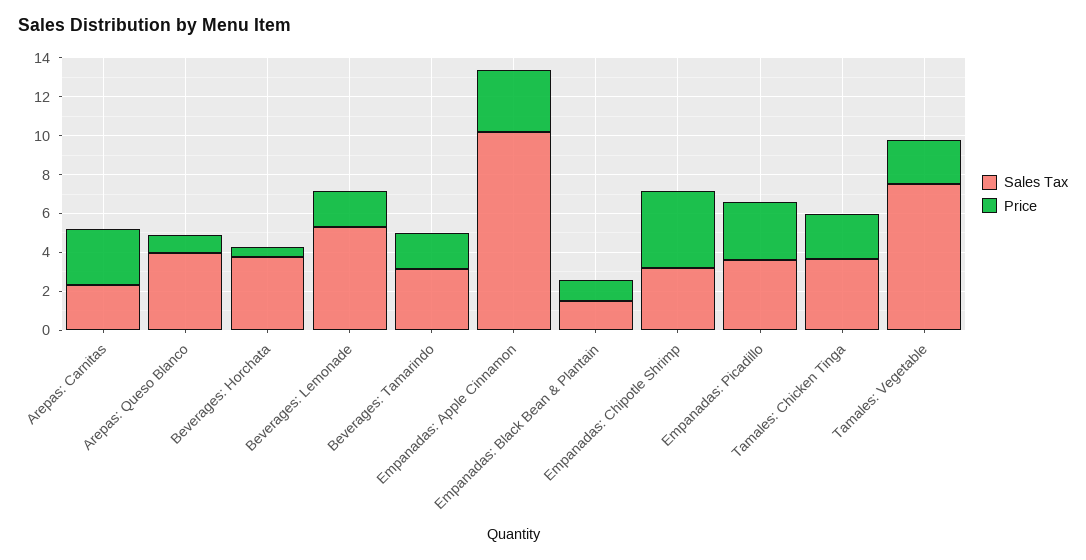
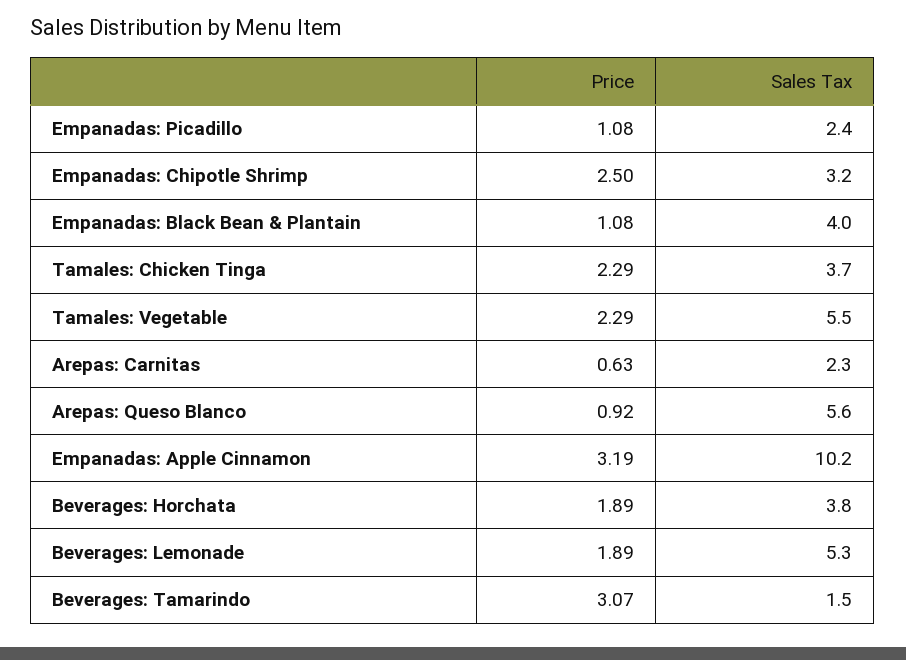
Price, Arepas: Carnitas: 3 -> 0.63
Sales Tax, Arepas: Queso Blanco: 4 -> 5.6
Price, Beverages: Horchata: 0.5 -> 1.89
Sales Tax, Beverages: Tamarindo: 3 -> 1.5
Price, Beverages: Tamarindo: 2 -> 3.07
Sales Tax, Empanadas: Black Bean & Plantain: 1.5 -> 4
Price, Empanadas: Chipotle Shrimp: 4 -> 2.5
Sales Tax, Empanadas: Picadillo: 3.5 -> 2.4
Price, Empanadas: Picadillo: 3 -> 1.08
Sales Tax, Tamales: Vegetable: 7.5 -> 5.5

